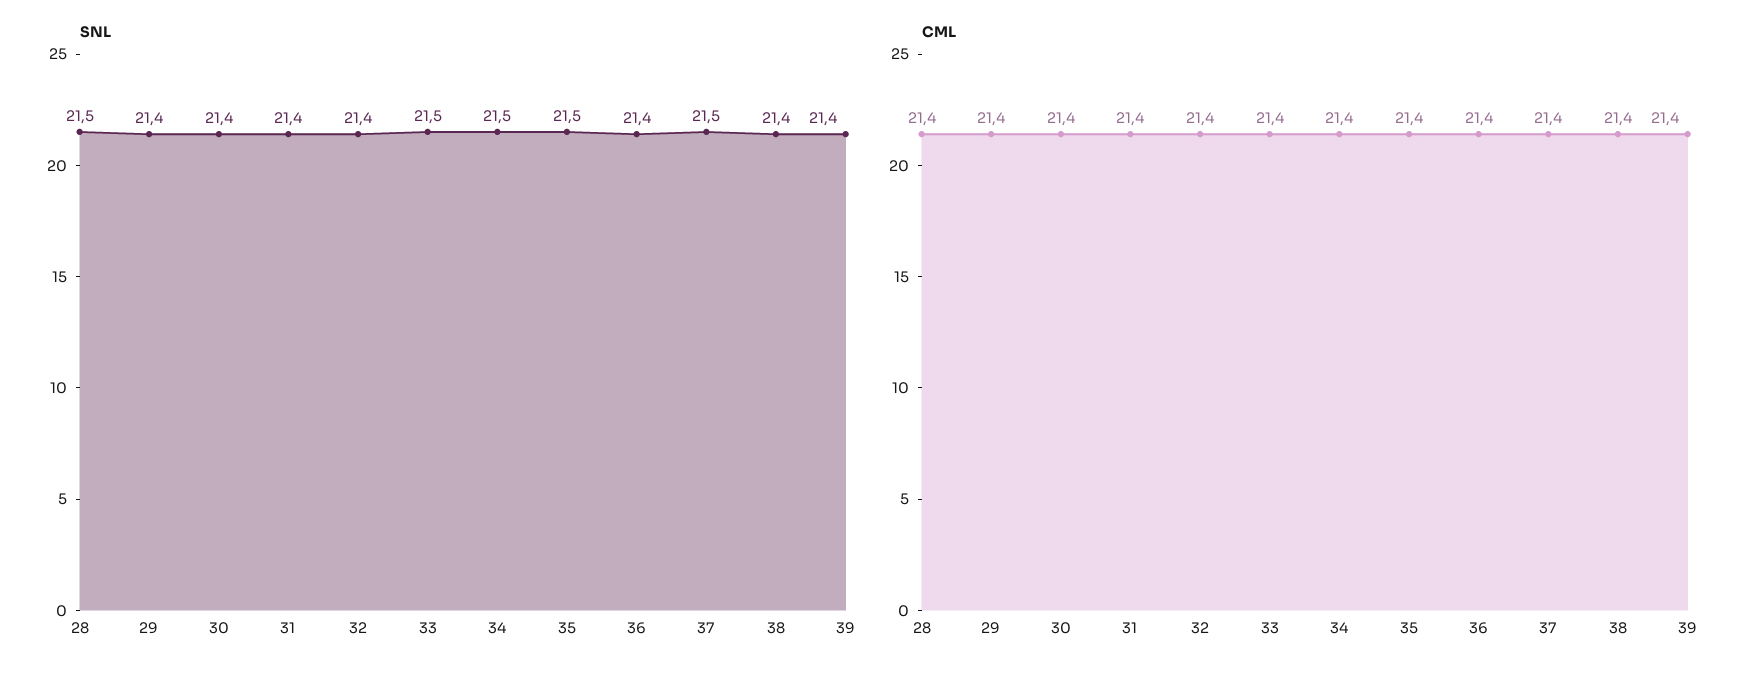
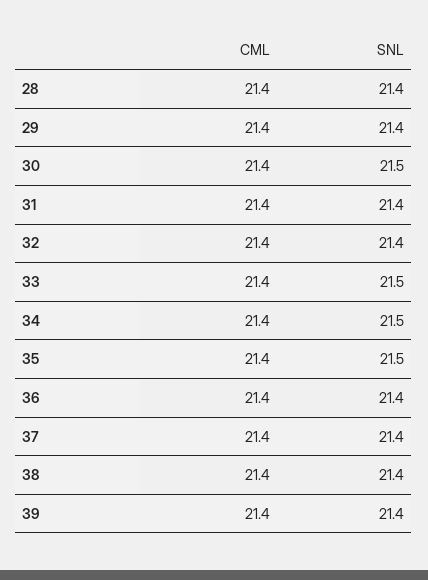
SNL, 28: 21.5 -> 21.4
SNL, 30: 21.4 -> 21.5
SNL, 37: 21.5 -> 21.4

